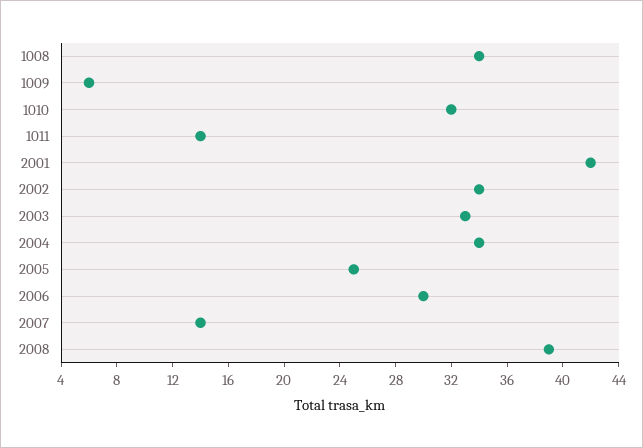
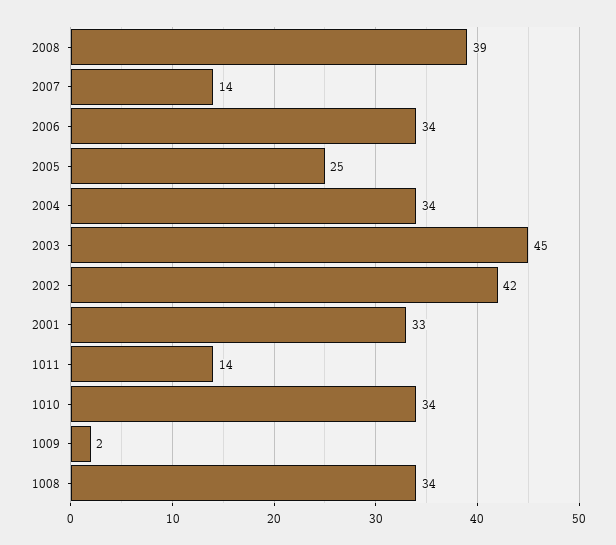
1009: 6 -> 2
1010: 32 -> 34
2001: 42 -> 33
2002: 34 -> 42
2003: 33 -> 45
2006: 30 -> 34

